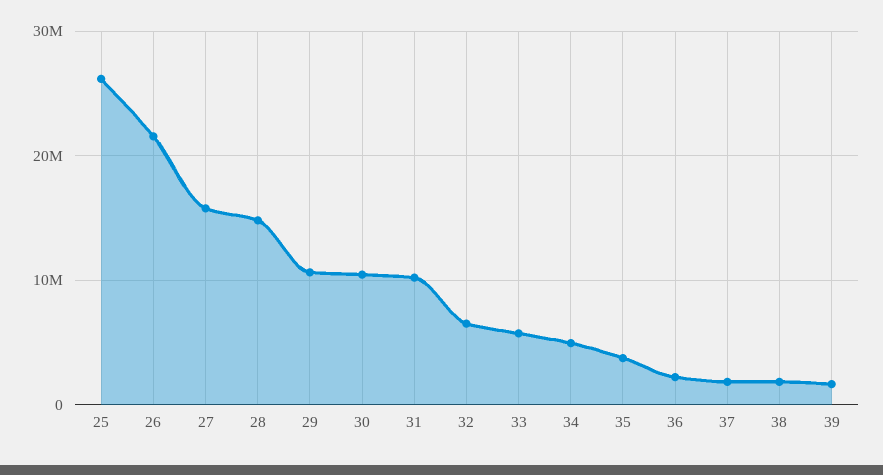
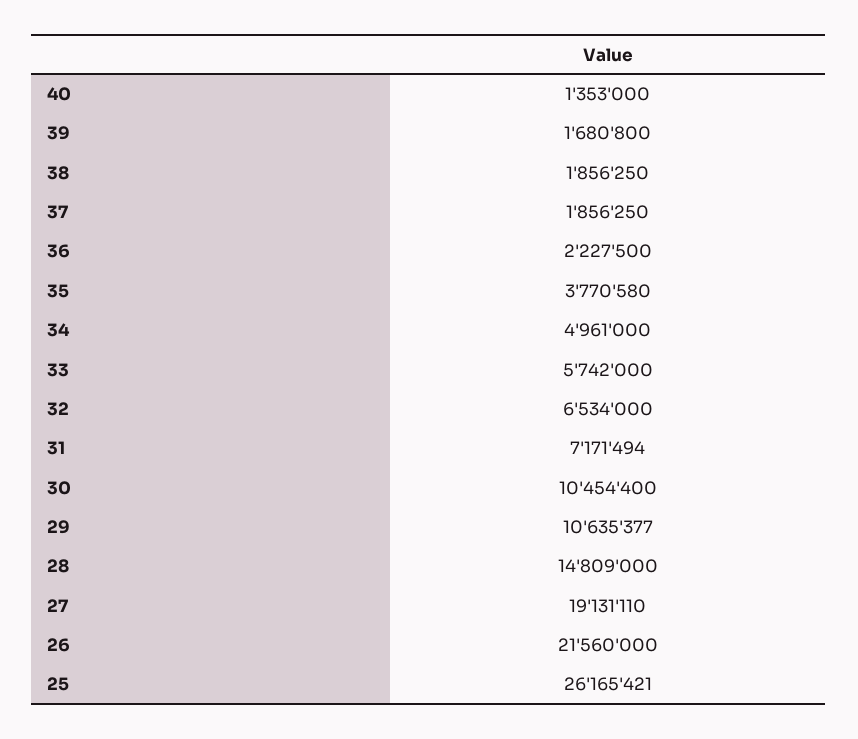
27: 16000000 -> 19131110
31: 10000000 -> 7171494
40: none -> 1353000

